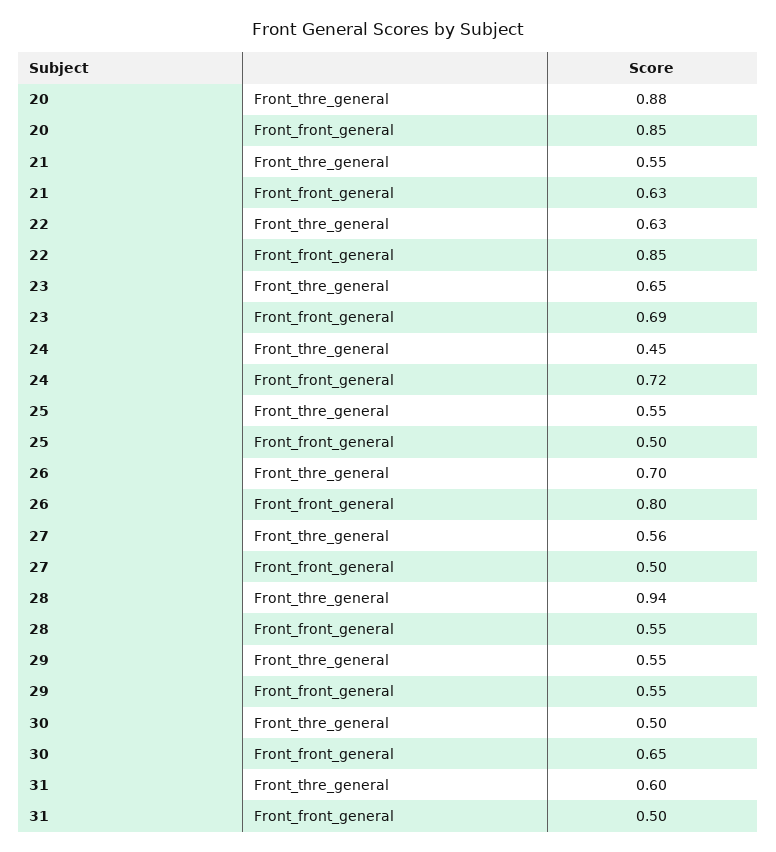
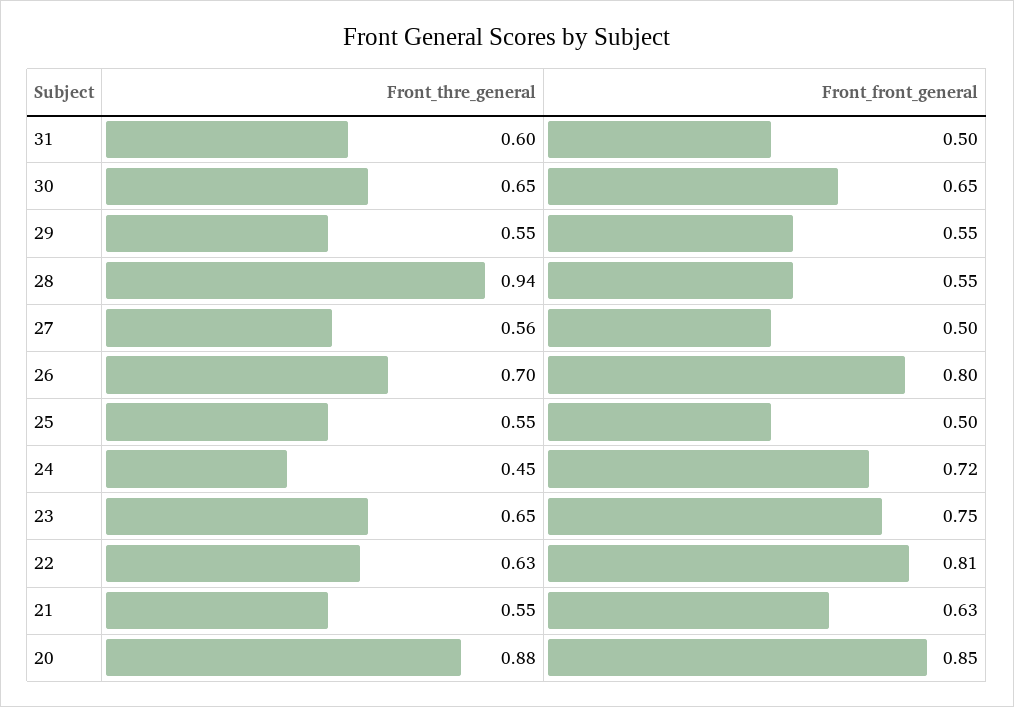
22, Front_front_general: 0.85 -> 0.81
23, Front_front_general: 0.69 -> 0.75
30, Front_thre_general: 0.5 -> 0.65

